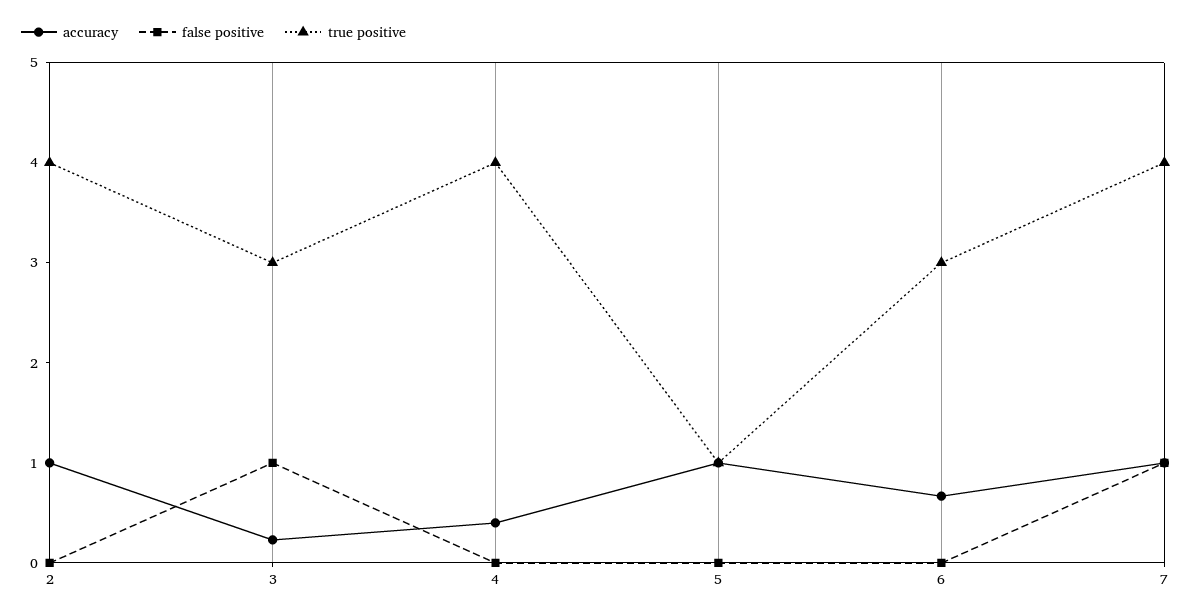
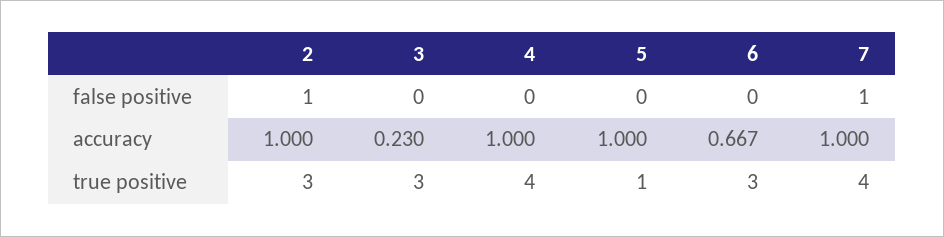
false positive, 2: 0 -> 1
true positive, 2: 4 -> 3
false positive, 3: 1 -> 0
accuracy, 4: 0.4 -> 1

